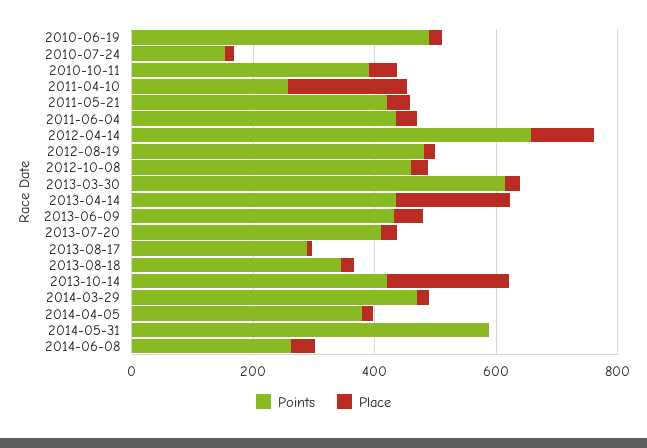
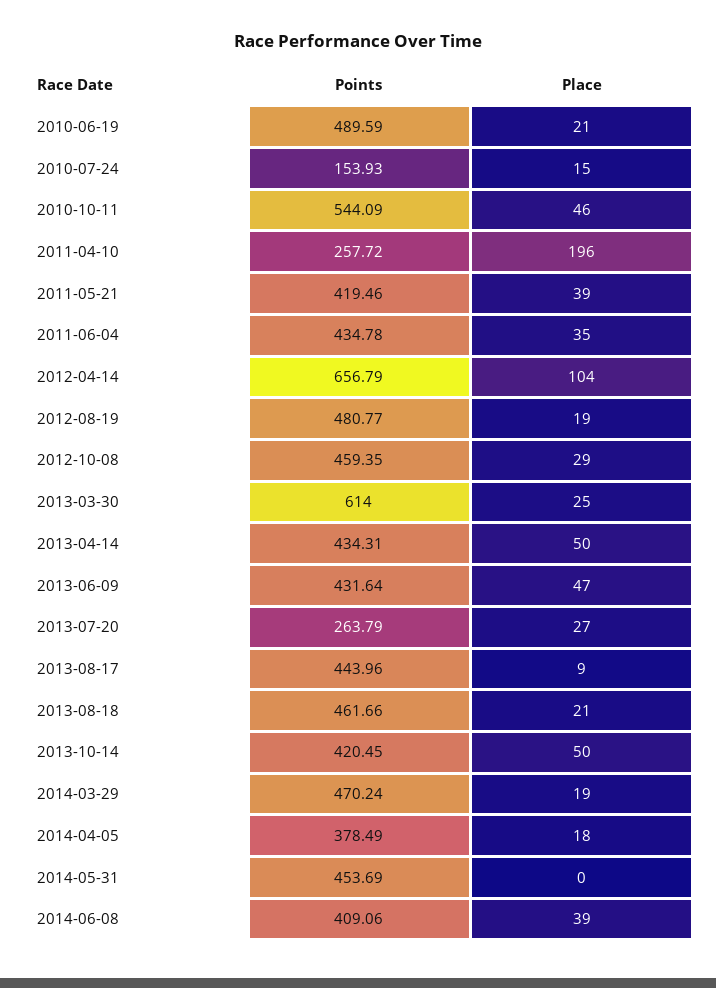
Points, 2010-10-11: 400 -> 544.09
Place, 2013-04-14: 200 -> 50
Points, 2013-07-20: 400 -> 263.79
Points, 2013-08-17: 300 -> 443.96
Points, 2013-08-18: 350 -> 461.66
Place, 2013-10-14: 200 -> 50
Points, 2014-05-31: 600 -> 453.69
Points, 2014-06-08: 250 -> 409.06

